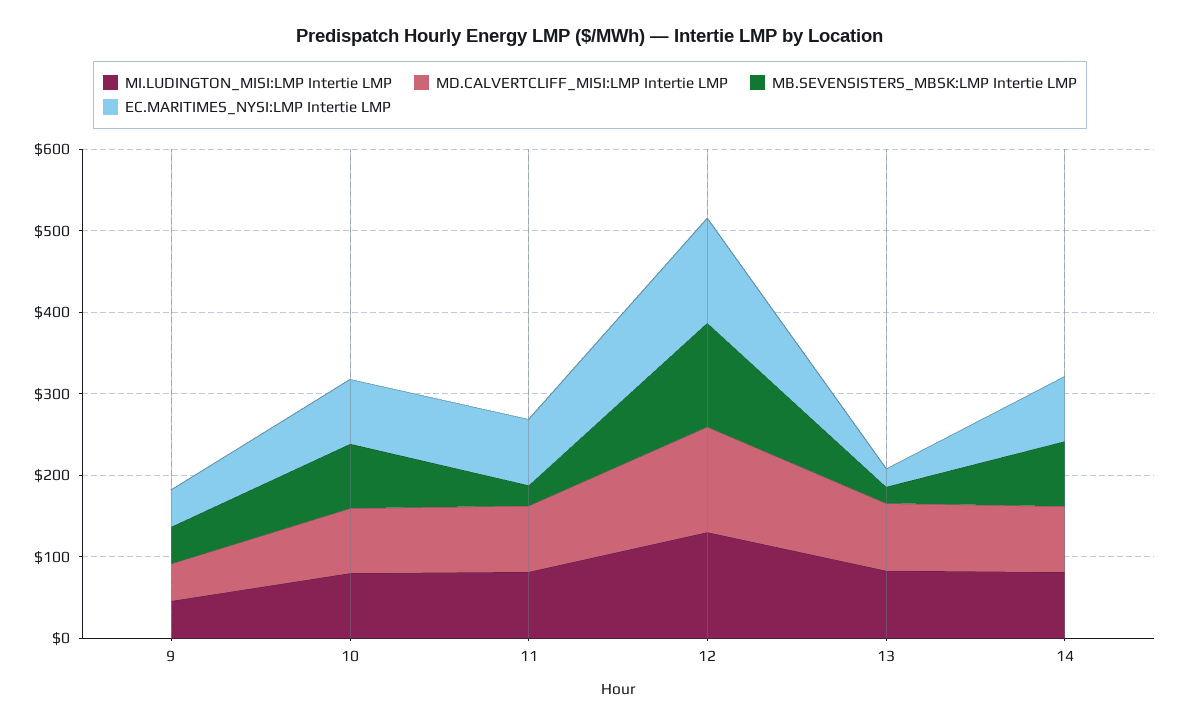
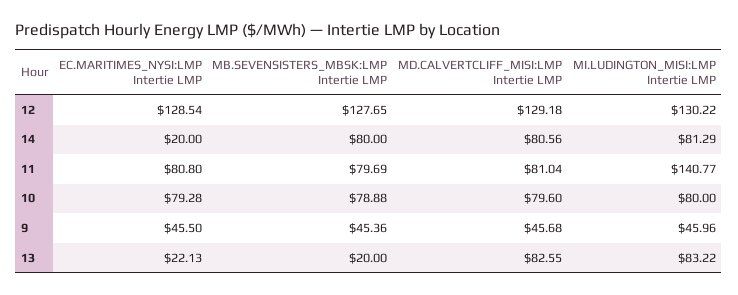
MI.LUDINGTON_MISI:LMP Intertie LMP, 11: 80 -> 140.77
MB.SEVENSISTERS_MBSK:LMP Intertie LMP, 11: 20 -> 79.69
EC.MARITIMES_NYSI:LMP Intertie LMP, 14: 80 -> 20

